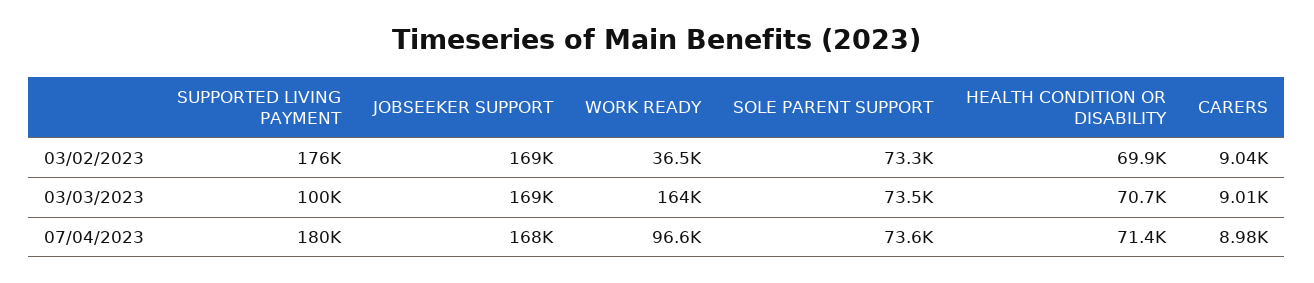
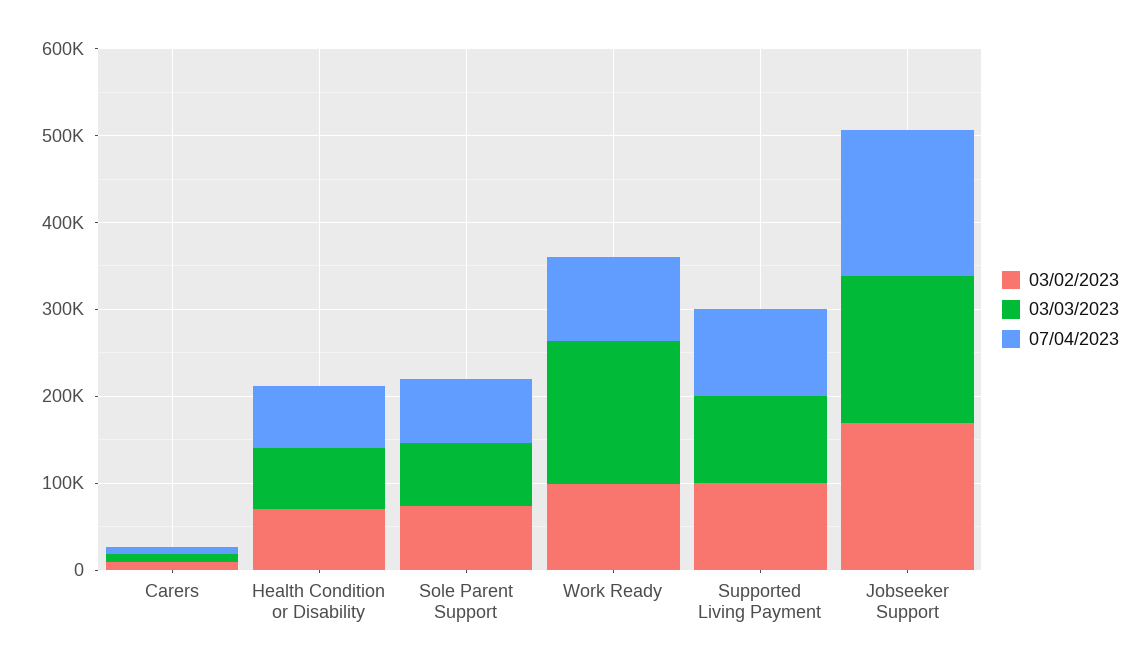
03/02/2023, SUPPORTED LIVING PAYMENT: 176000 -> 100000
03/02/2023, WORK READY: 36500 -> 100000
07/04/2023, SUPPORTED LIVING PAYMENT: 180000 -> 100000

